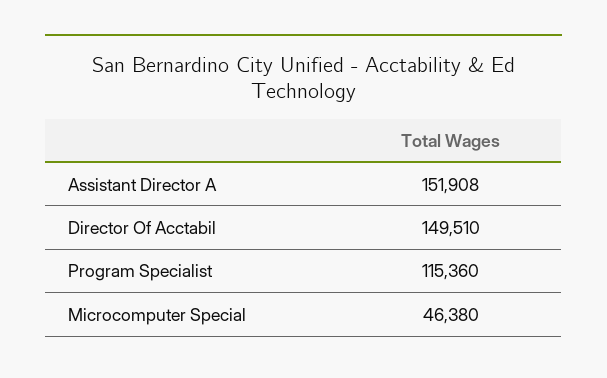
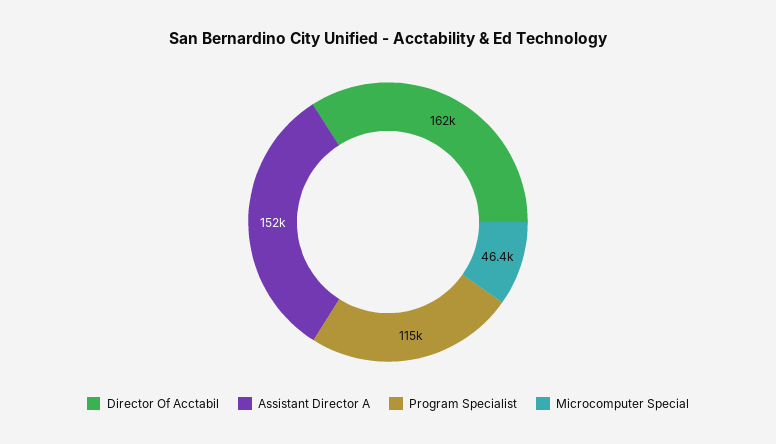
Director Of Acctabil: 149510 -> 162000

